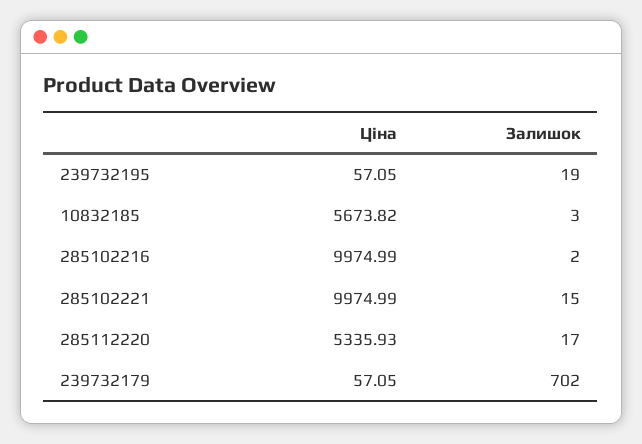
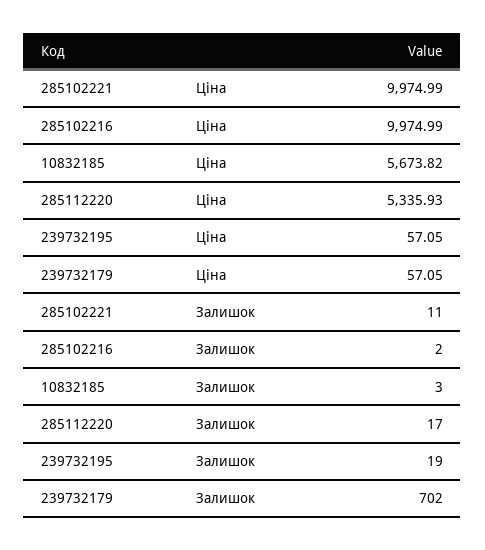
Залишок, 285102221: 15 -> 11

